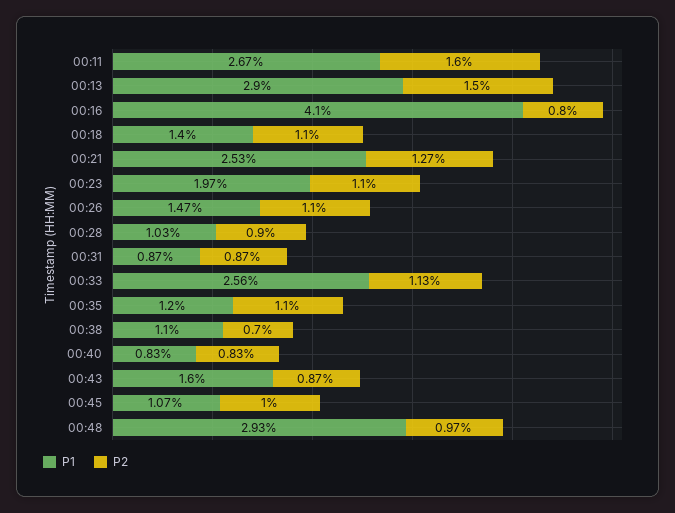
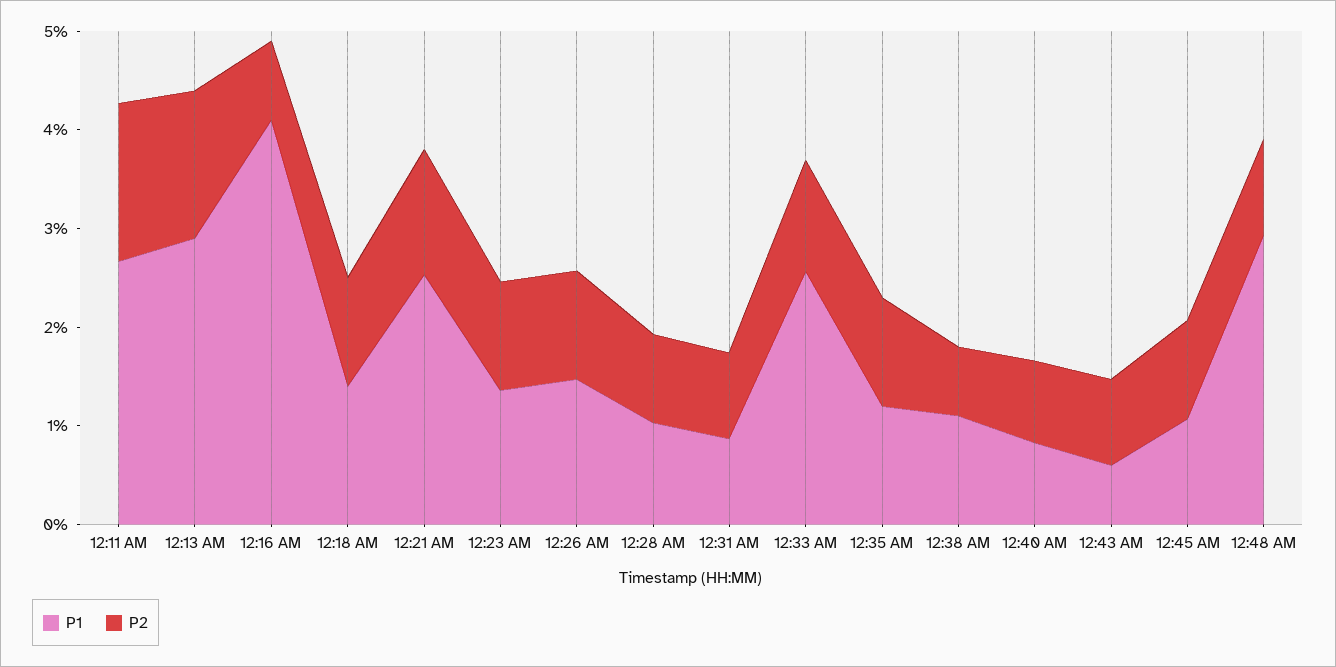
P1, 00:23: 1.97 -> 1.4
P1, 00:43: 1.6 -> 0.6

